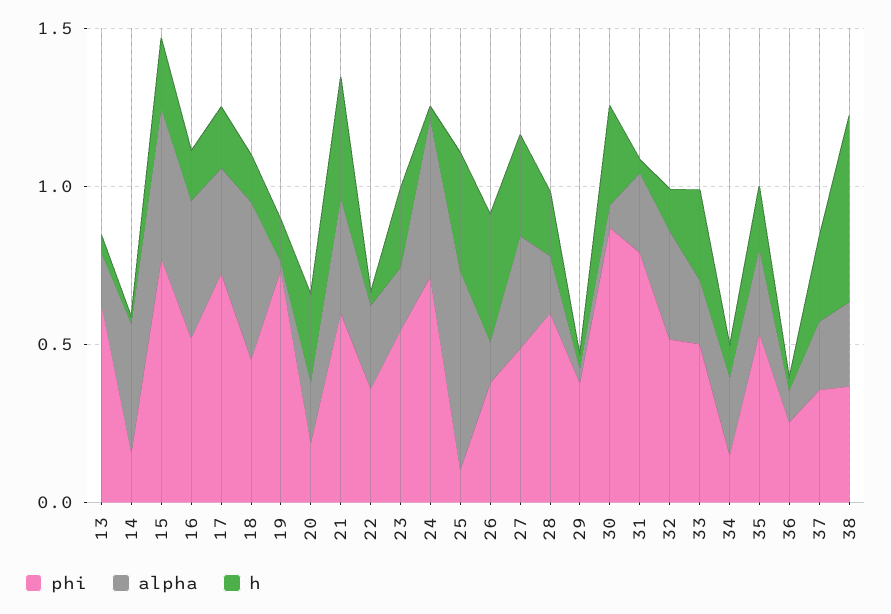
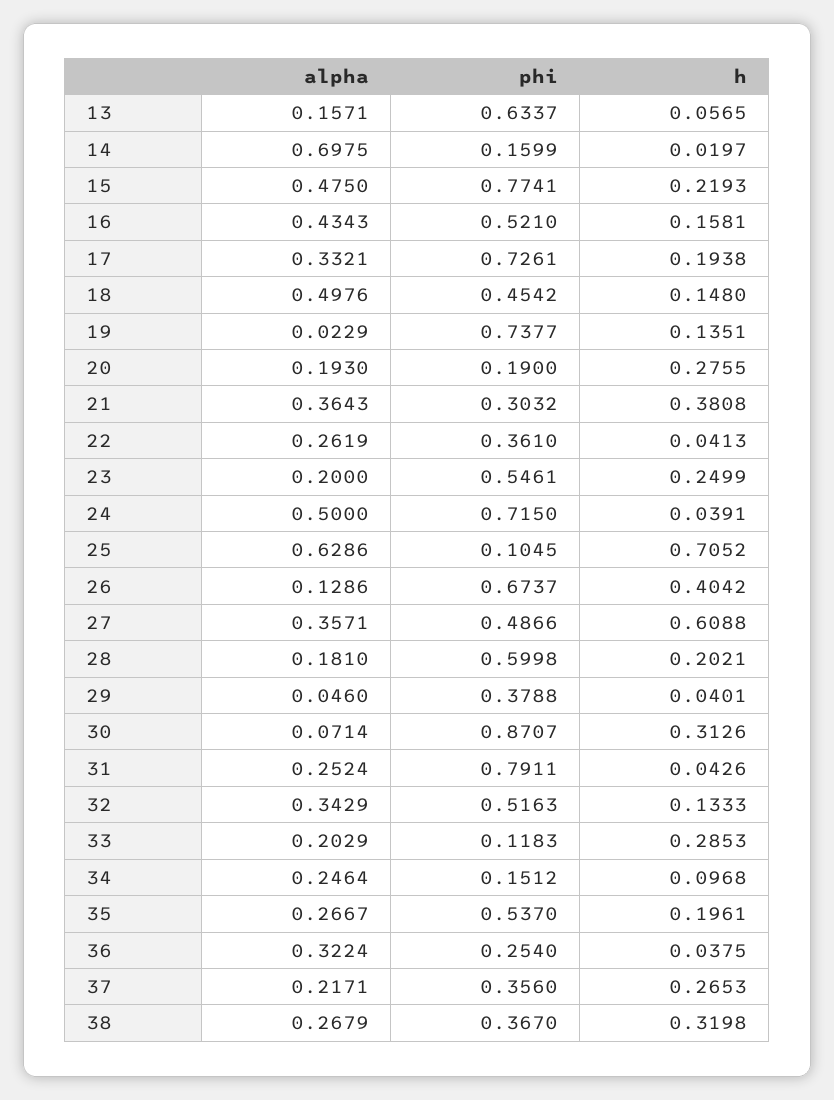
alpha, 14: 0.4 -> 0.6975
phi, 21: 0.6 -> 0.3032
h, 25: 0.4 -> 0.7052
phi, 26: 0.4 -> 0.6737
h, 27: 0.3 -> 0.6088
phi, 33: 0.5 -> 0.1183
alpha, 36: 0.1 -> 0.3224
h, 38: 0.6 -> 0.3198

